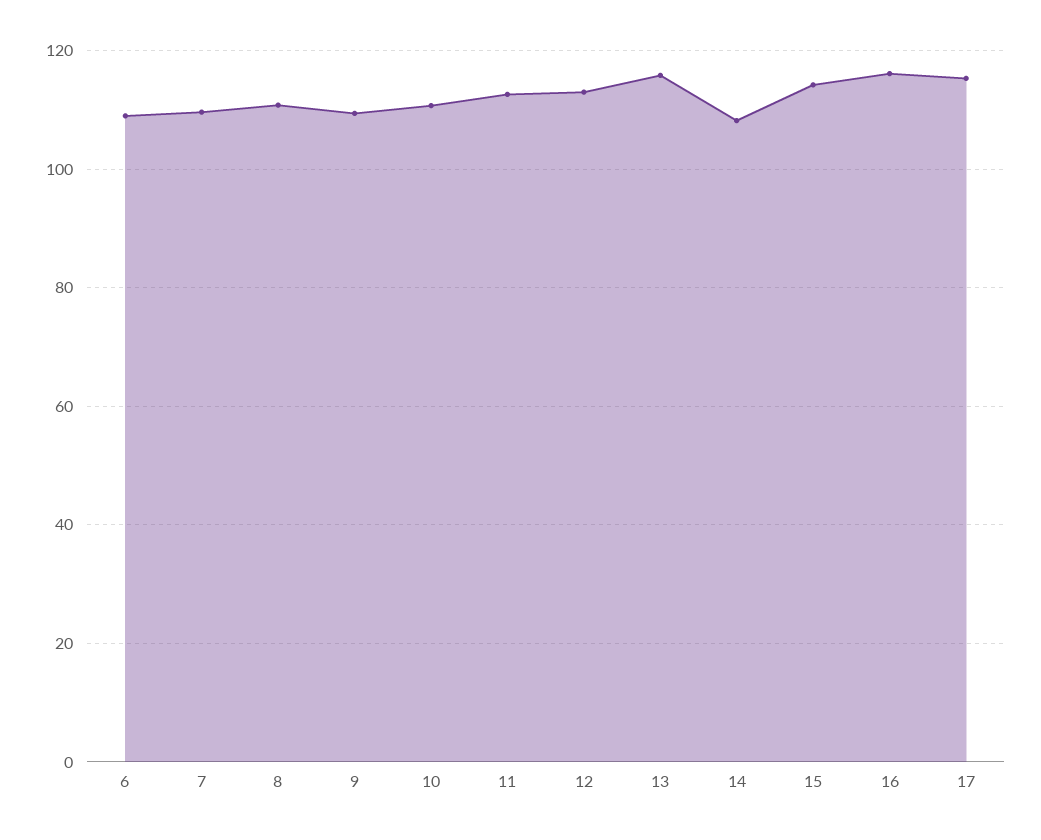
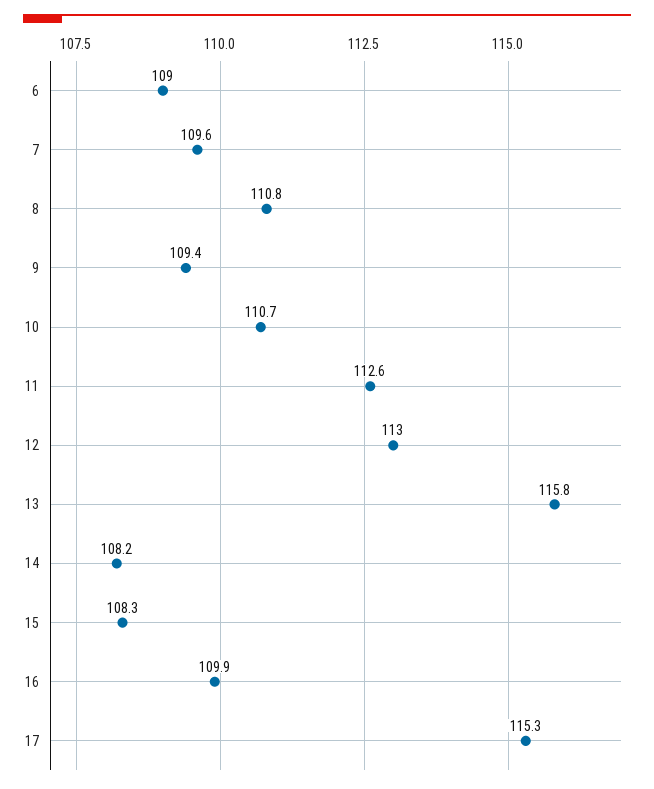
15: 114 -> 108.3
16: 116 -> 109.9

